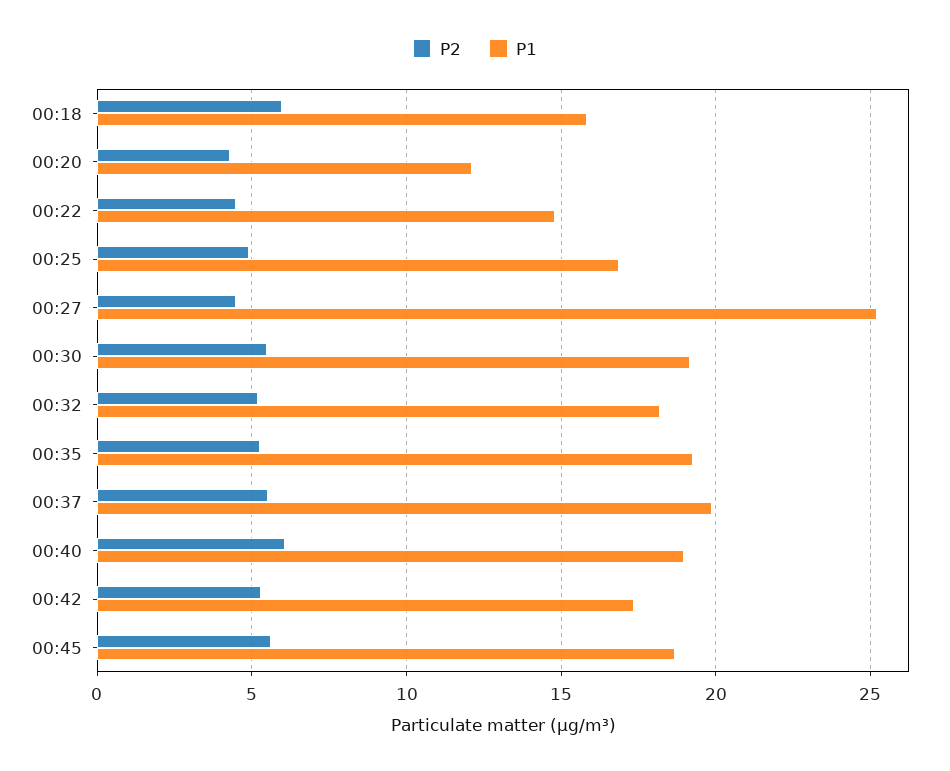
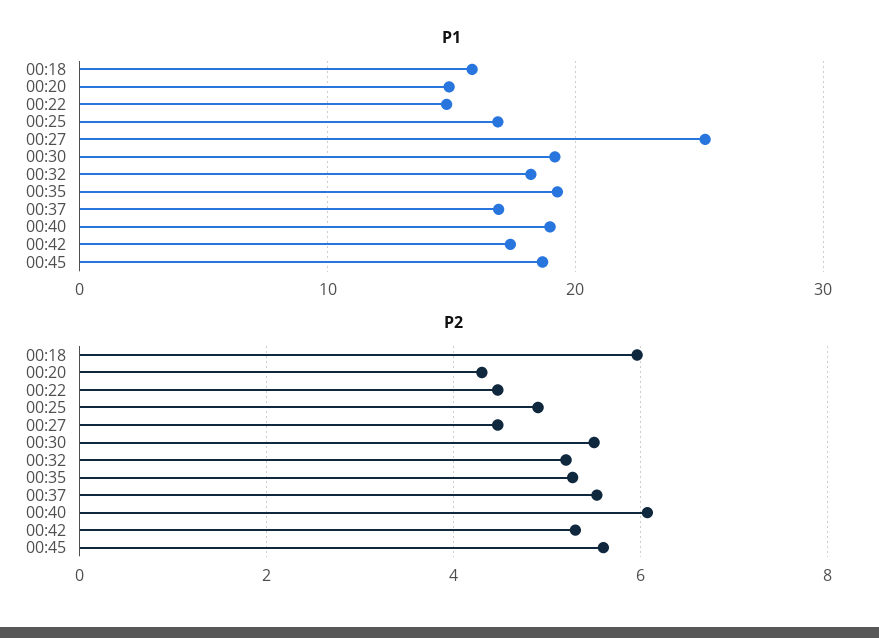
P1, 00:20: 12 -> 15
P1, 00:37: 20 -> 17

